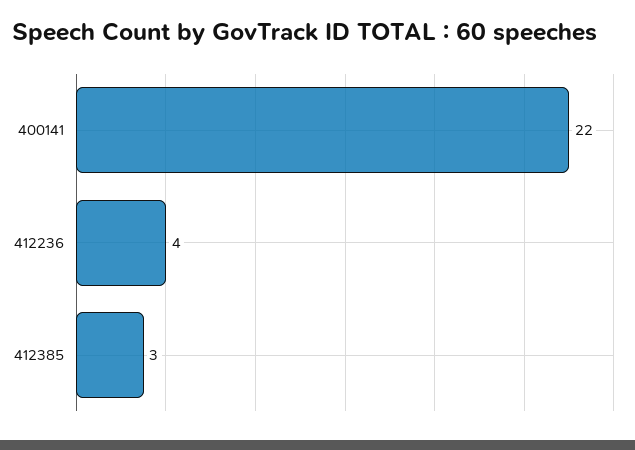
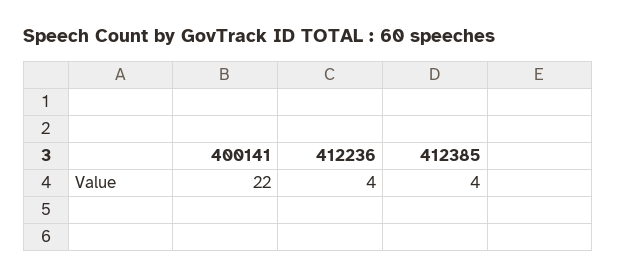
412385: 3 -> 4

